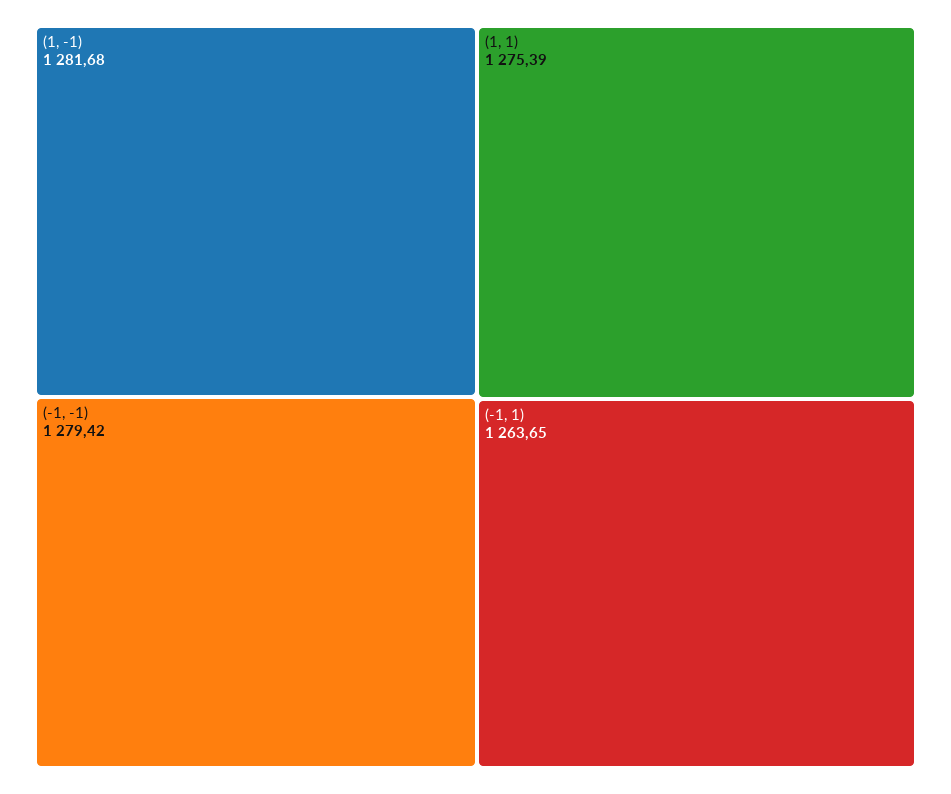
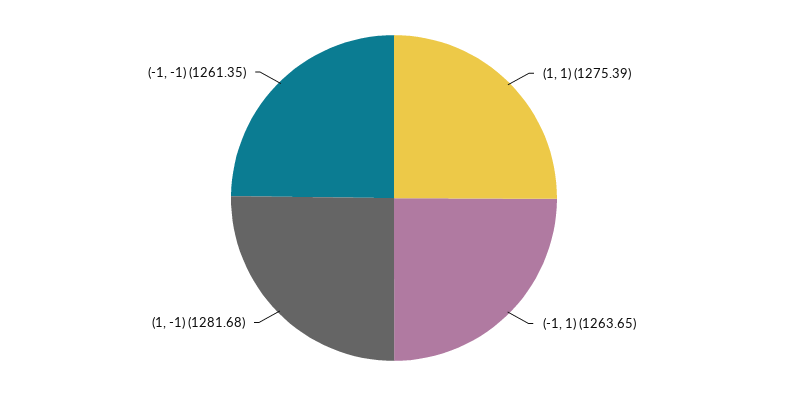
(-1, -1): 1279.42 -> 1261.35

